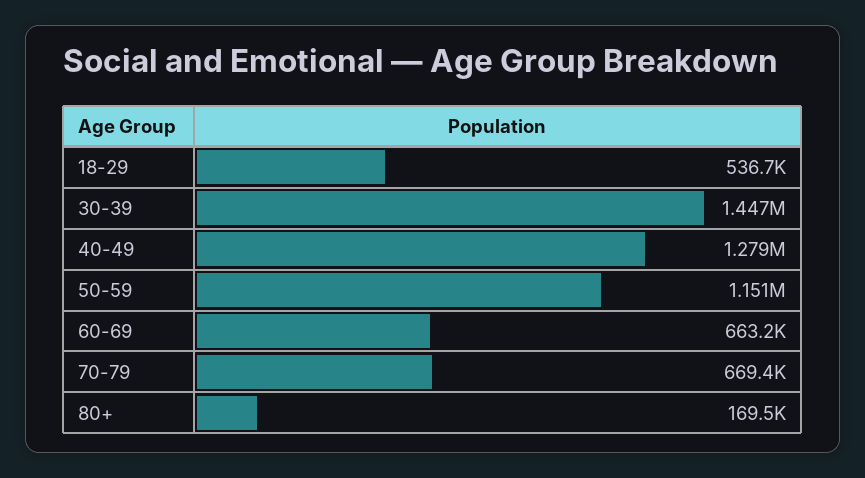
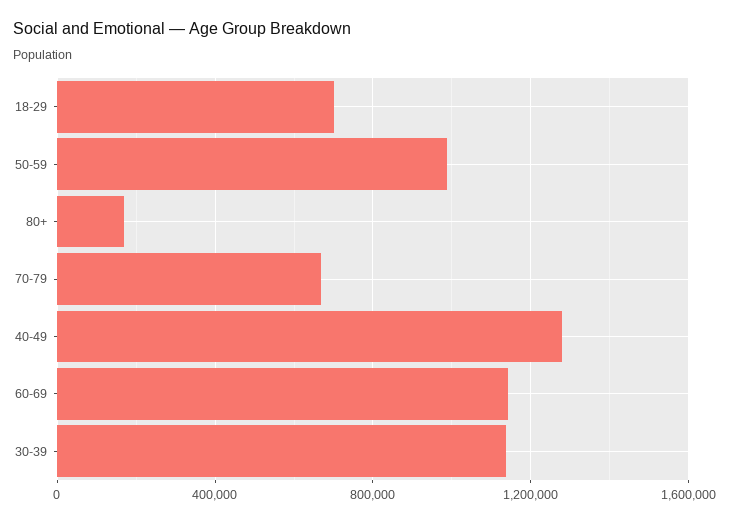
18-29: 536700 -> 700000
30-39: 1447000 -> 1150000
50-59: 1151000 -> 1000000
60-69: 663200 -> 1150000

